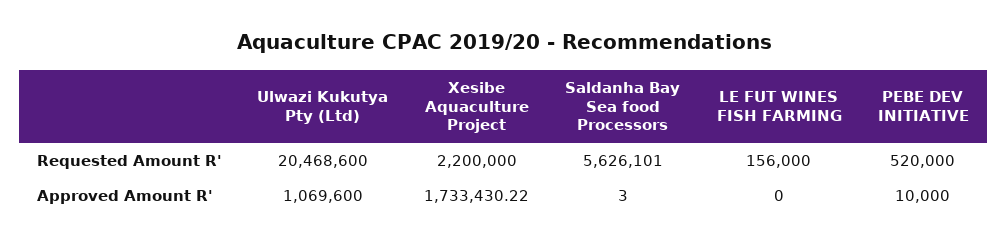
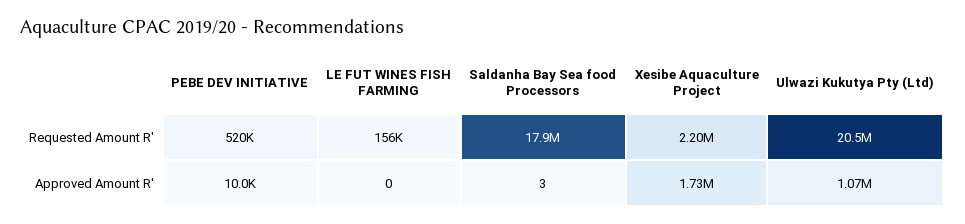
Saldanha Bay Sea food Processors, Requested Amount R': 5626101 -> 17900000

